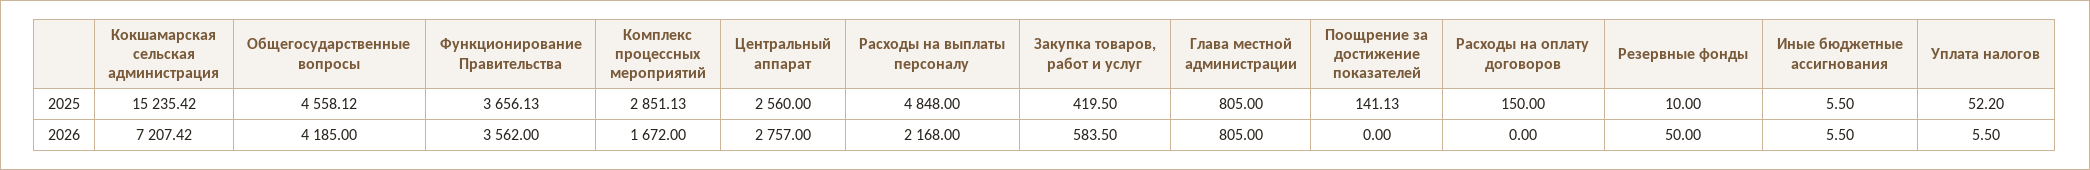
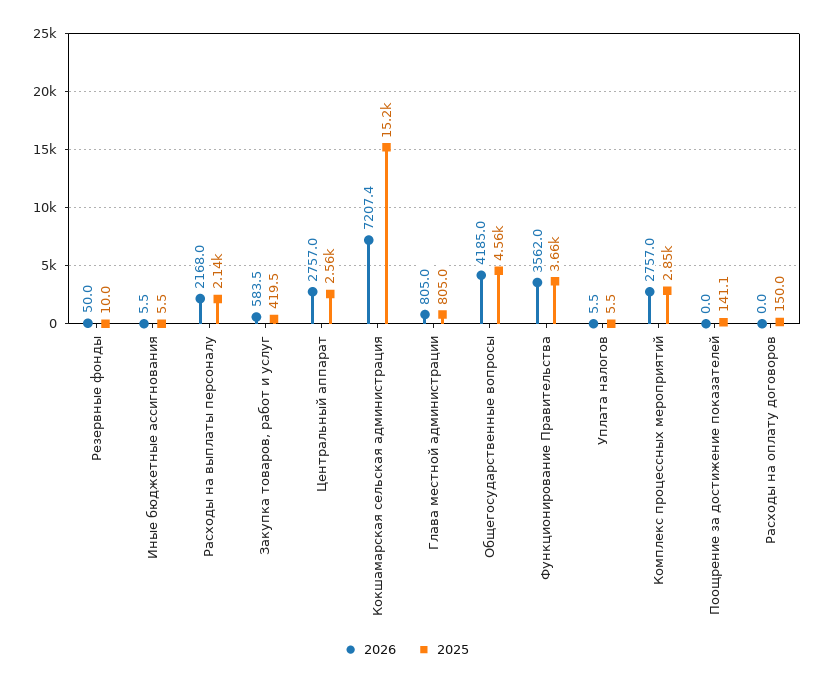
2025, Расходы на выплаты персоналу: 4848 -> 2140
2025, Уплата налогов: 52.2 -> 5.5
2026, Комплекс процессных мероприятий: 1672 -> 2757

